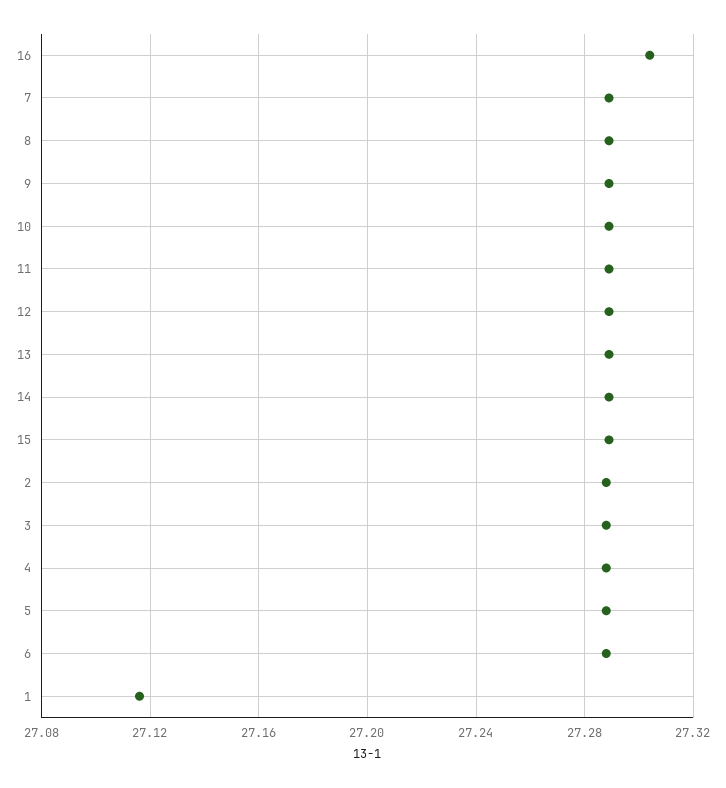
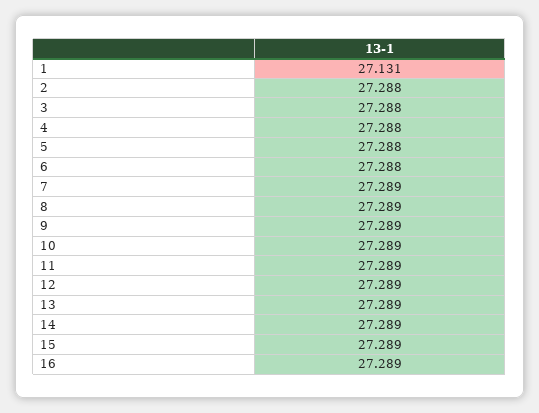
16: 27.305 -> 27.289
1: 27.115 -> 27.131

